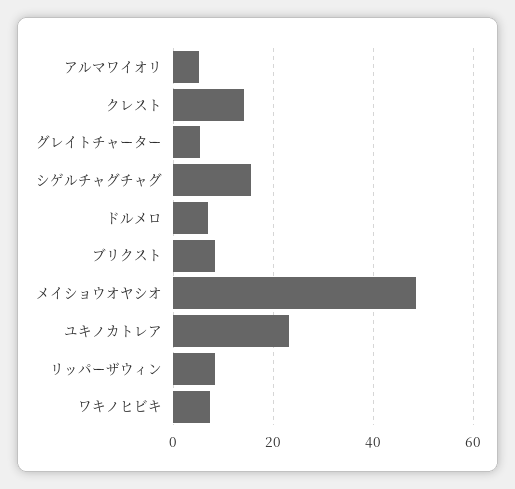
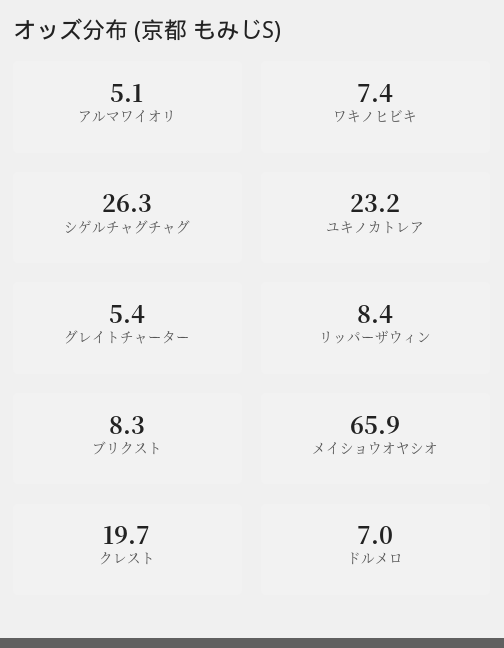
クレスト: 14 -> 19.7
シゲルチャグチャグ: 16 -> 26.3
メイショウオヤシオ: 48 -> 65.9

